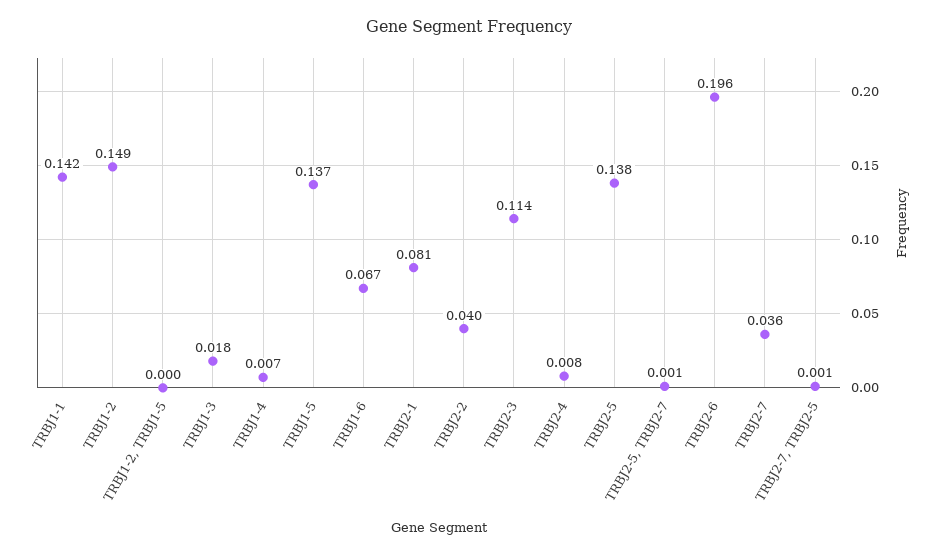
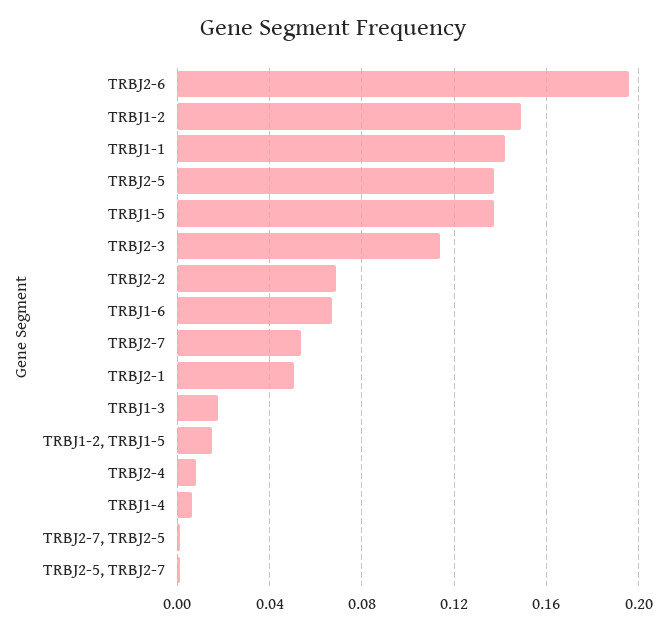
TRBJ1-2, TRBJ1-5: 0 -> 0.015
TRBJ2-1: 0.081 -> 0.05
TRBJ2-2: 0.04 -> 0.07
TRBJ2-7: 0.036 -> 0.055

